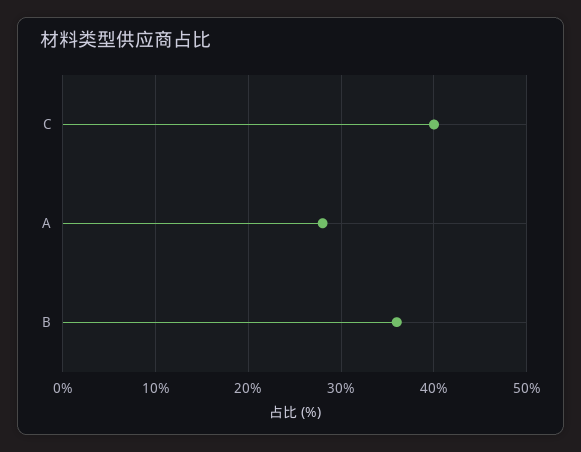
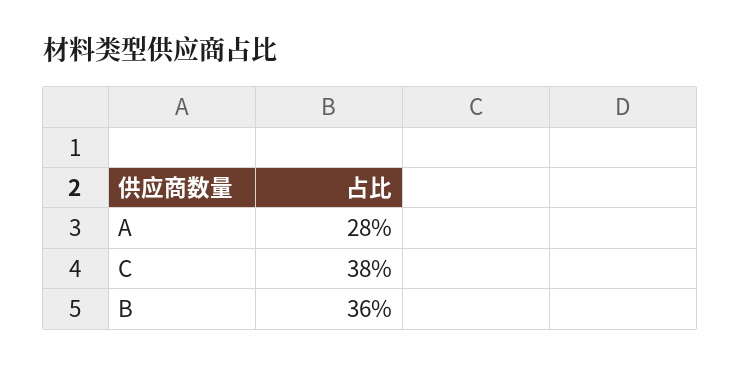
C: 40 -> 38

